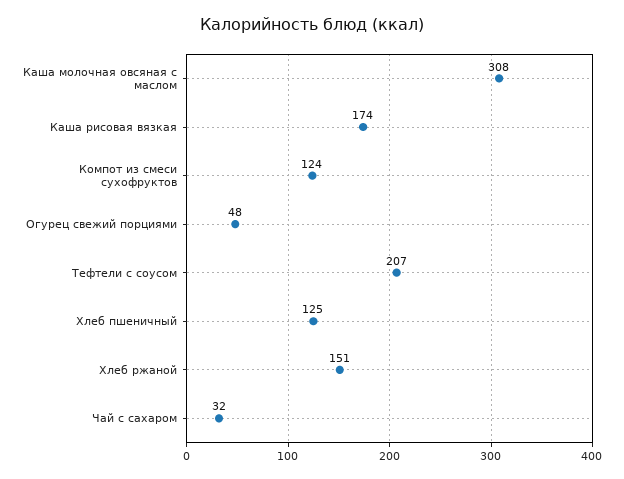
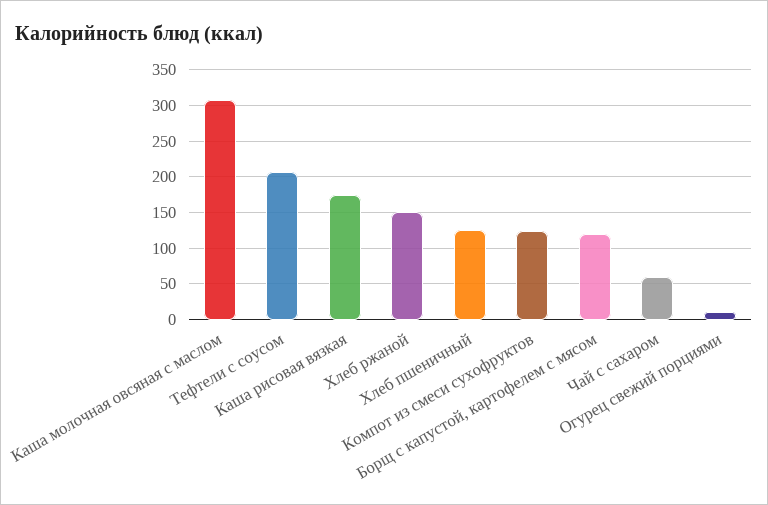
Огурец свежий порциями: 48 -> 10
Чай с сахаром: 32 -> 60
Борщ с капустой, картофелем с мясом: none -> 120

